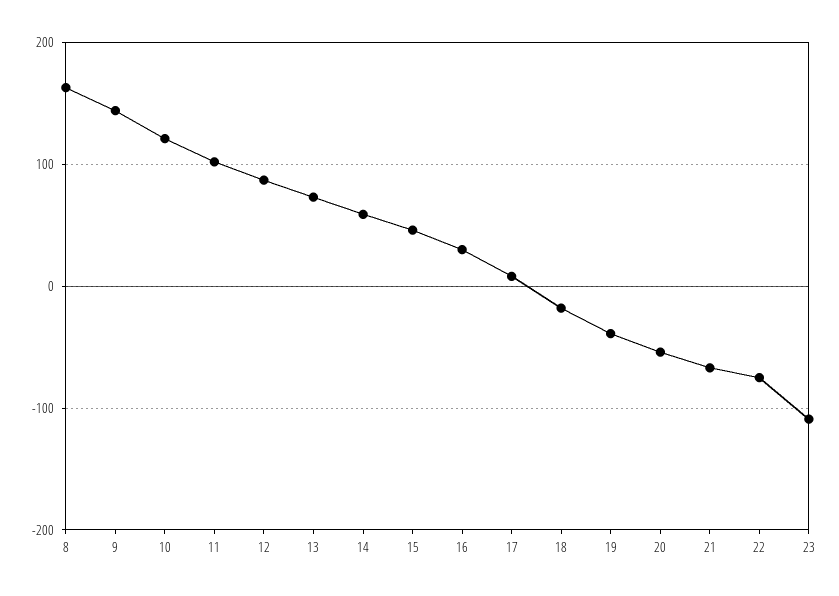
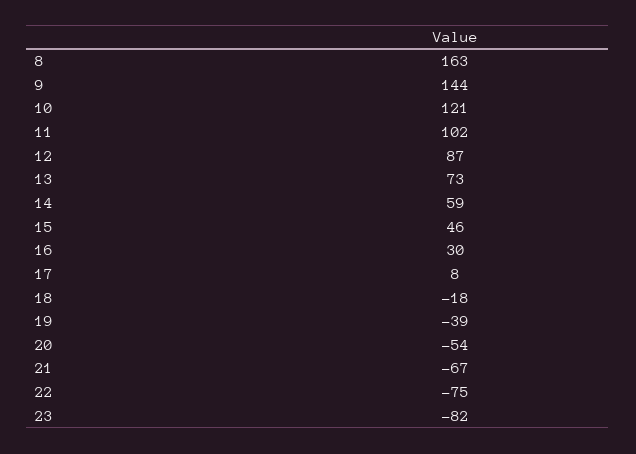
23: -110 -> -82

